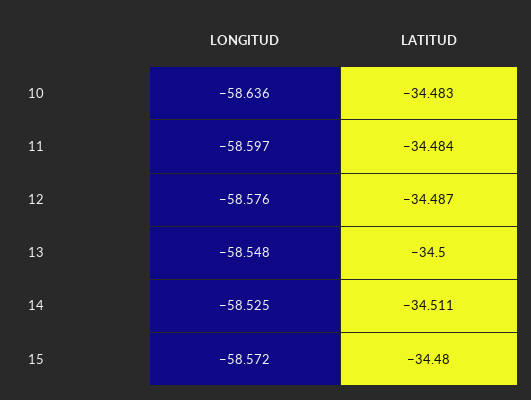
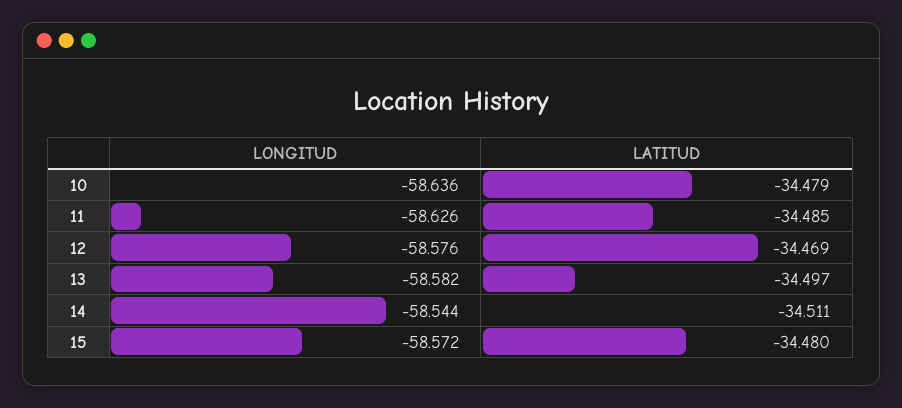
LATITUD, 10: -34.483 -> -34.479
LONGITUD, 11: -58.597 -> -58.626
LATITUD, 11: -34.484 -> -34.485
LATITUD, 12: -34.487 -> -34.469
LONGITUD, 13: -58.548 -> -58.582
LATITUD, 13: -34.5 -> -34.497
LONGITUD, 14: -58.525 -> -58.544

